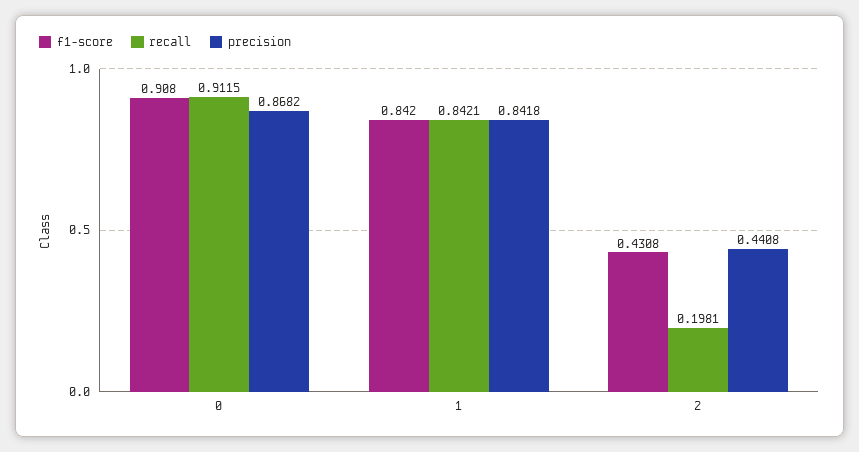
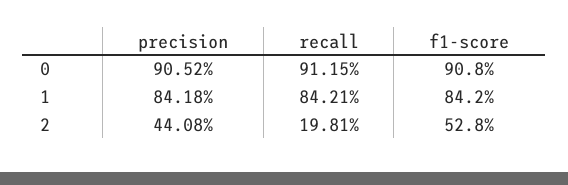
precision, 0: 0.8682 -> 0.9052
f1-score, 2: 0.4308 -> 0.528

